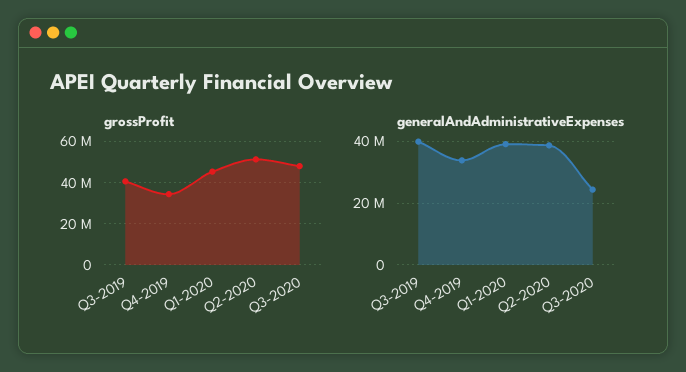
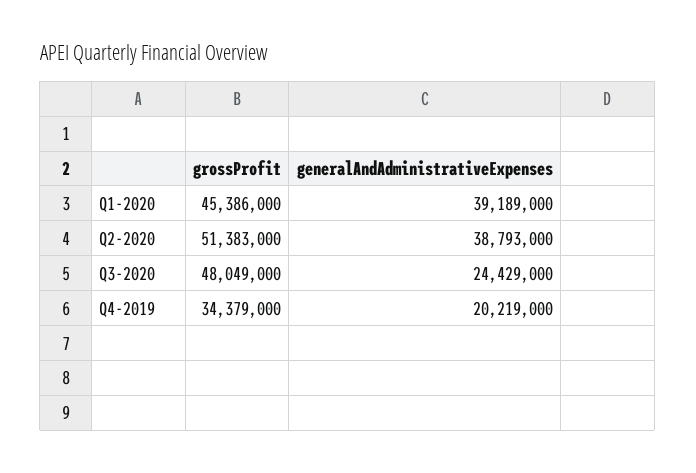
grossProfit, Q3-2019: 40000000 -> none
generalAndAdministrativeExpenses, Q3-2019: 40000000 -> none
generalAndAdministrativeExpenses, Q4-2019: 34000000 -> 20219000

